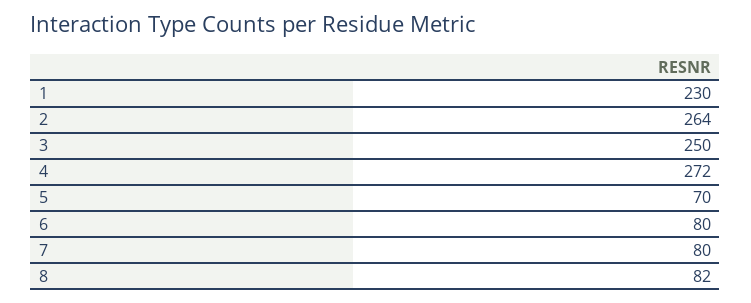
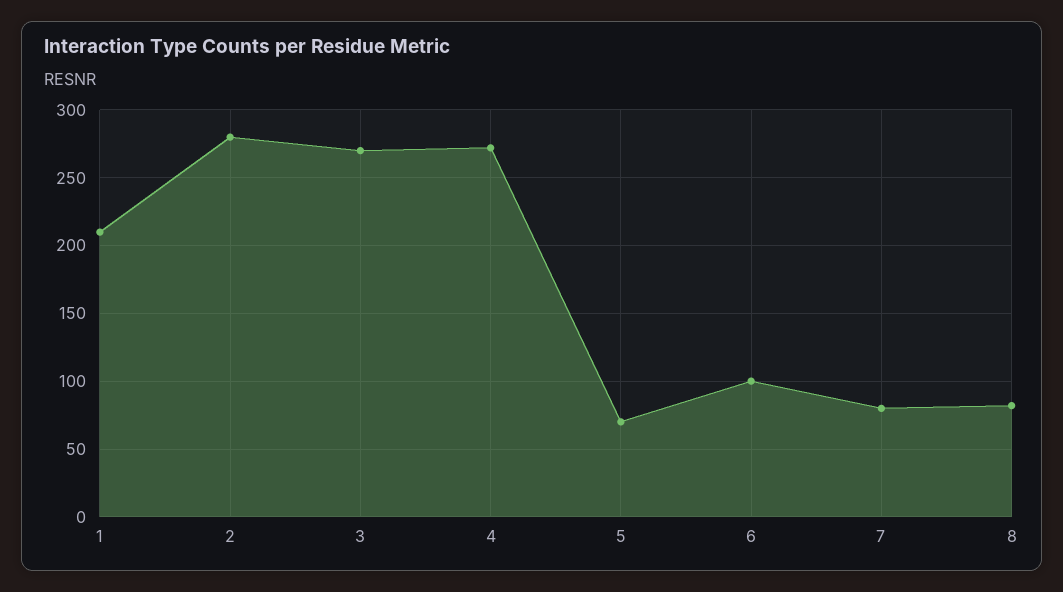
1: 230 -> 210
2: 264 -> 280
3: 250 -> 270
6: 80 -> 100

